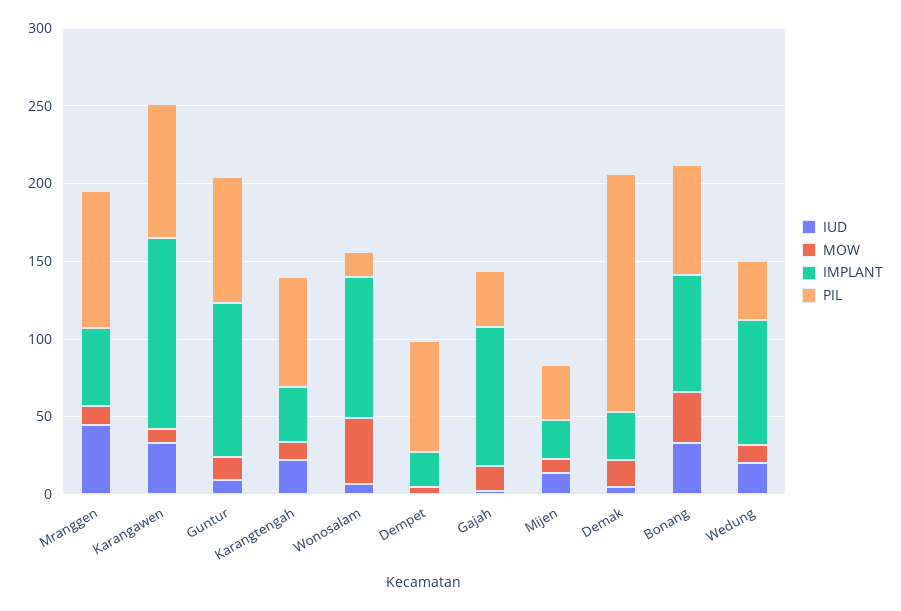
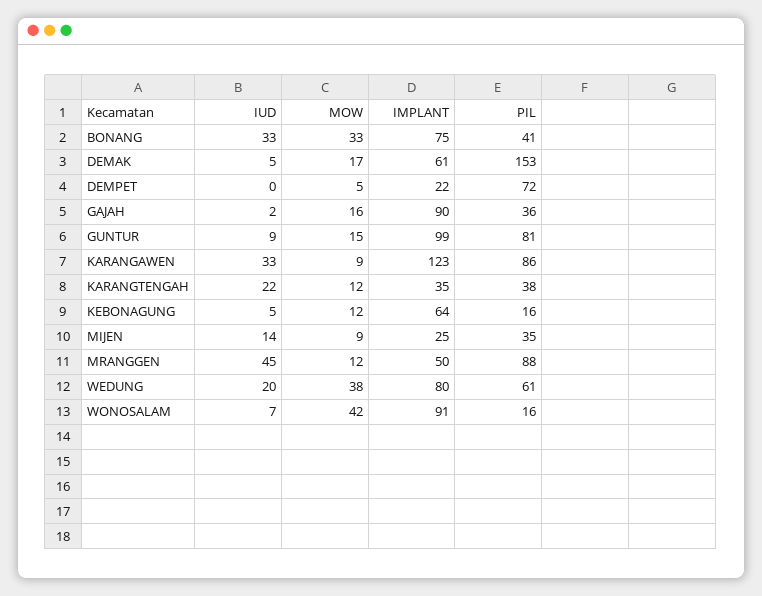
PIL, Karangtengah: 70 -> 38
IMPLANT, Demak: 30 -> 61
PIL, Bonang: 70 -> 41
MOW, Wedung: 10 -> 38
PIL, Wedung: 40 -> 61
IUD, KEBONAGUNG: none -> 5
MOW, KEBONAGUNG: none -> 12
IMPLANT, KEBONAGUNG: none -> 64
PIL, KEBONAGUNG: none -> 16

